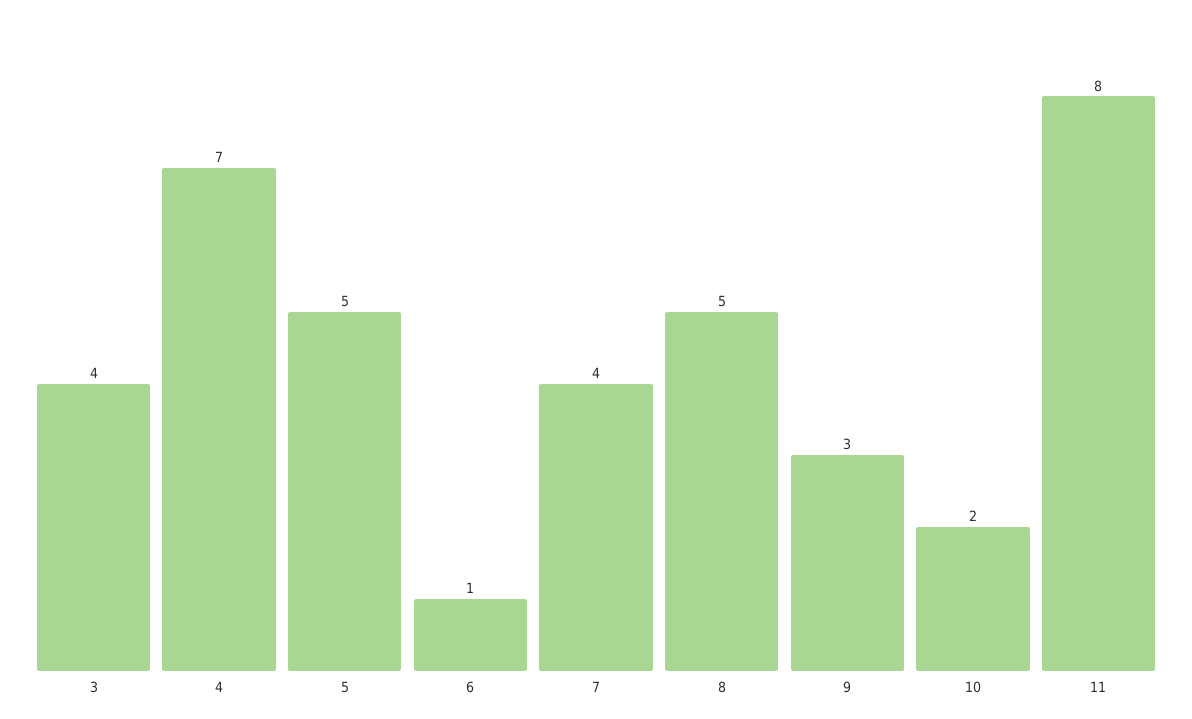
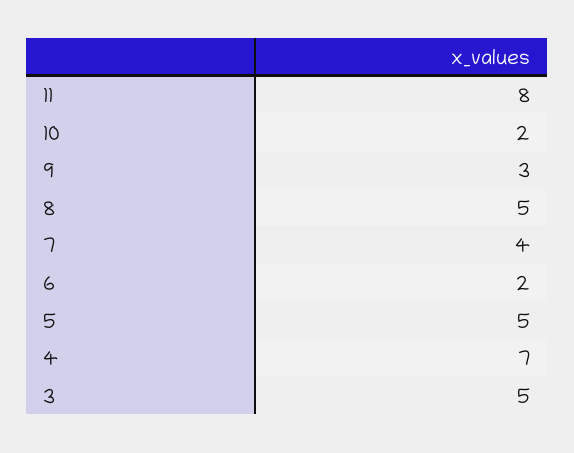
3: 4 -> 5
6: 1 -> 2

